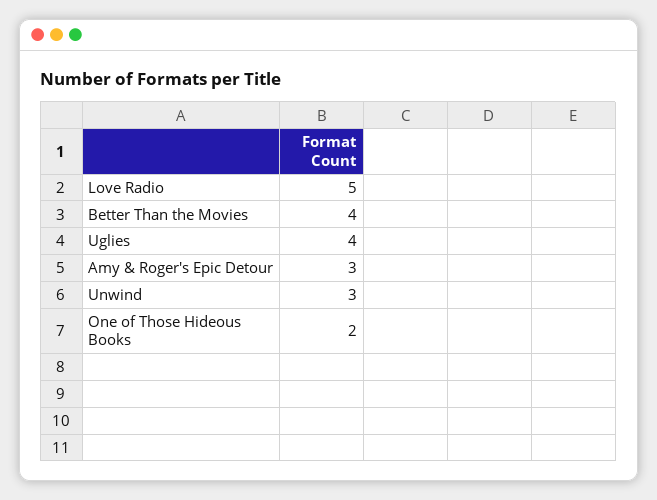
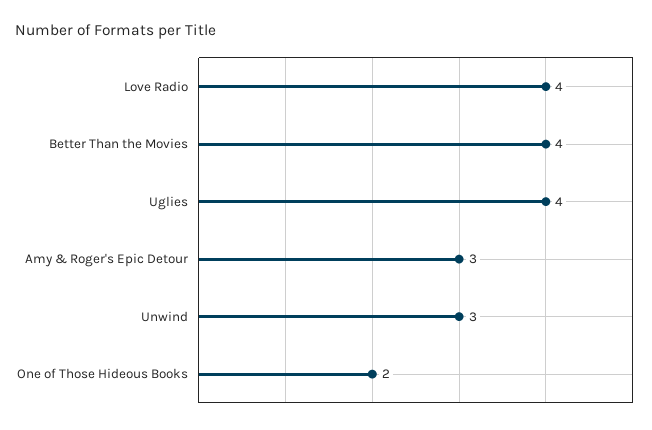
Love Radio: 5 -> 4

